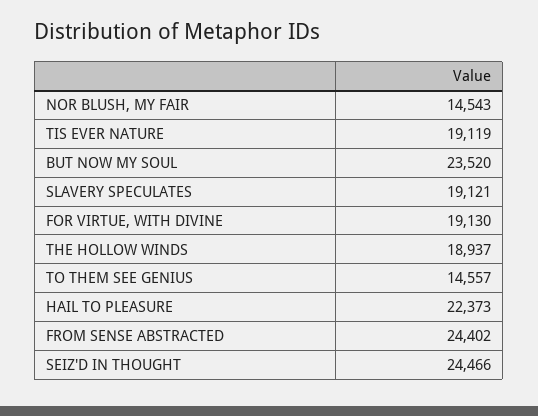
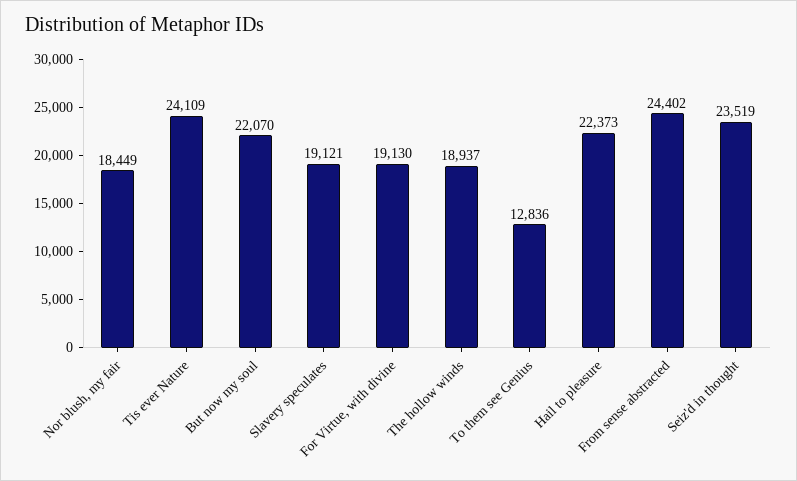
NOR BLUSH, MY FAIR: 14543 -> 18449
TIS EVER NATURE: 19119 -> 24109
BUT NOW MY SOUL: 23520 -> 22070
TO THEM SEE GENIUS: 14557 -> 12836
SEIZ'D IN THOUGHT: 24466 -> 23519

